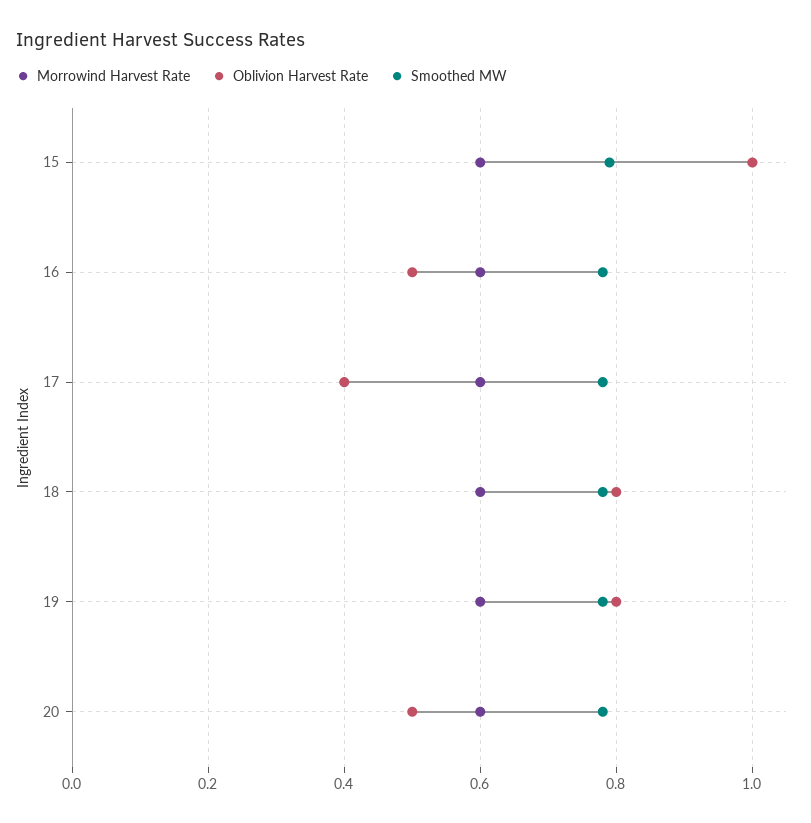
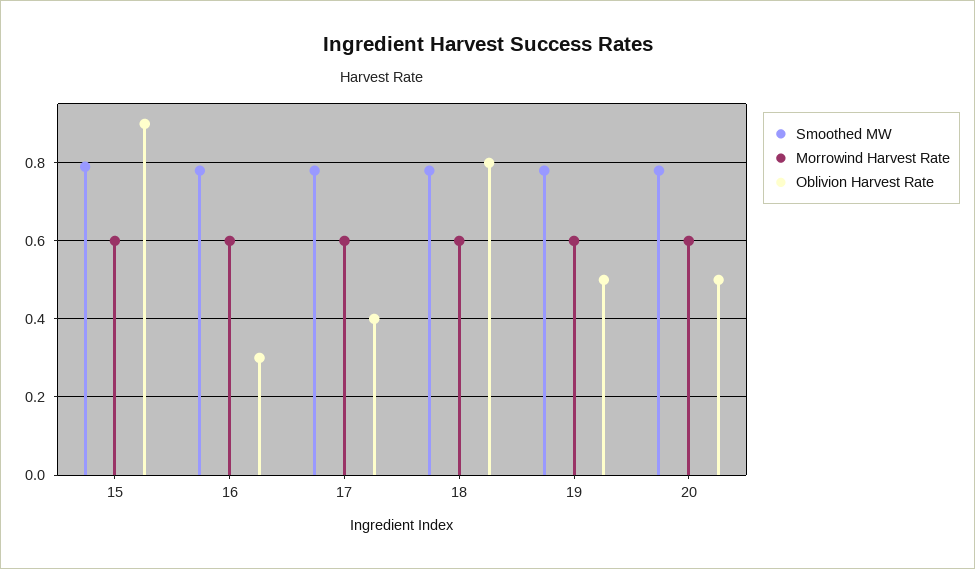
Oblivion Harvest Rate, 15: 1 -> 0.9
Oblivion Harvest Rate, 16: 0.5 -> 0.3
Oblivion Harvest Rate, 19: 0.8 -> 0.5

